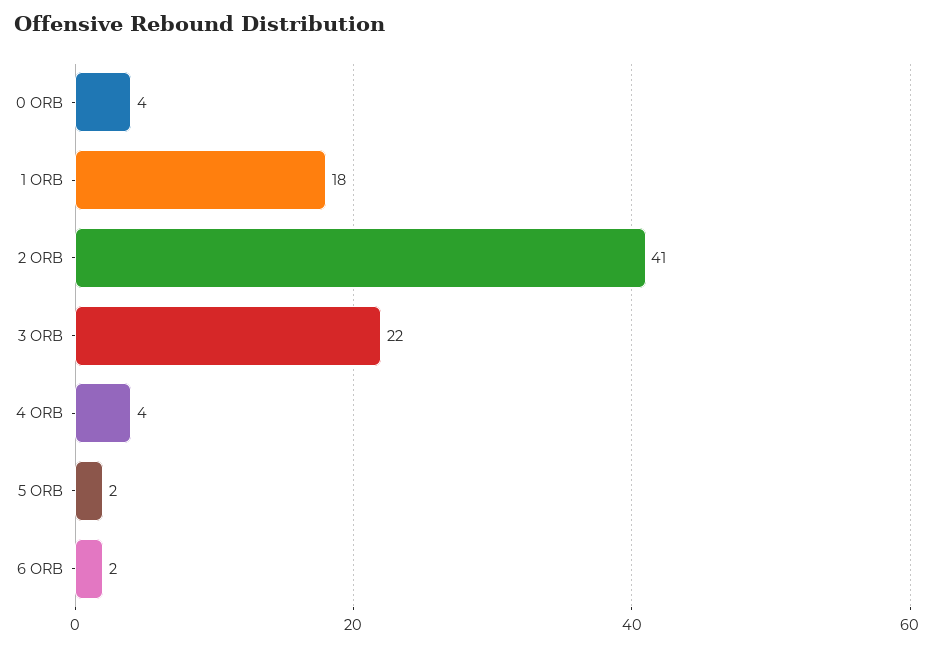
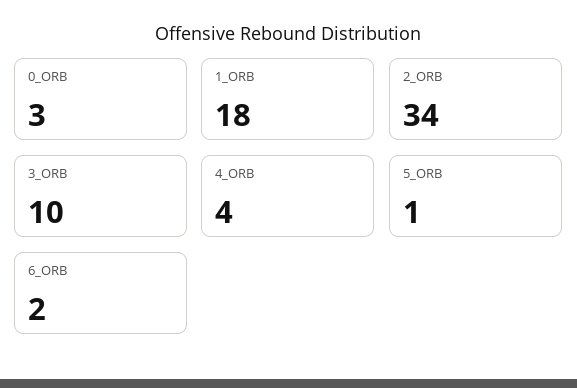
0 ORB: 4 -> 3
2 ORB: 41 -> 34
3 ORB: 22 -> 10
5 ORB: 2 -> 1

